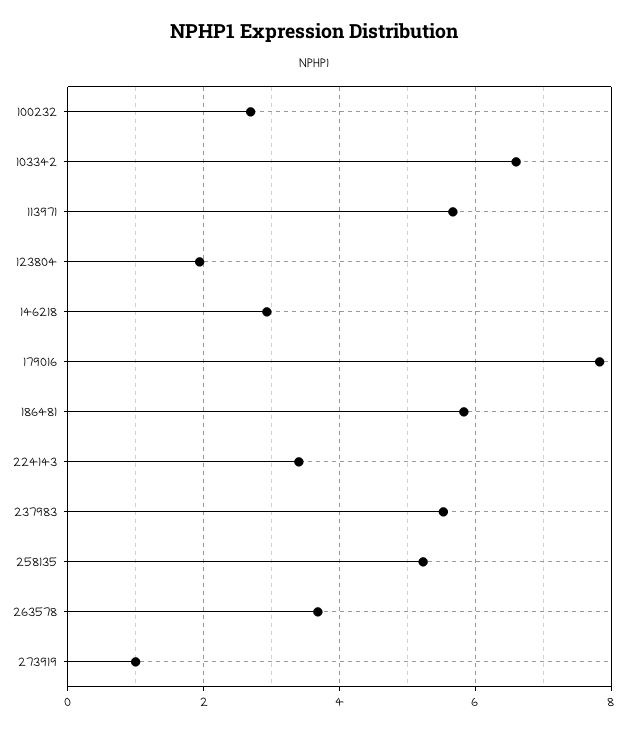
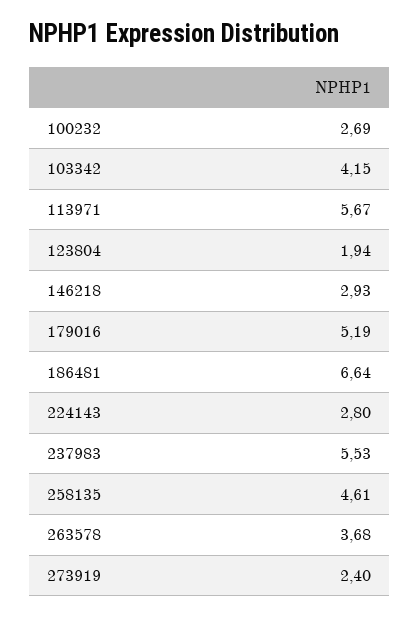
103342: 6.6 -> 4.15
179016: 7.8 -> 5.19
186481: 5.8 -> 6.64
224143: 3.4 -> 2.8
258135: 5.2 -> 4.61
273919: 1 -> 2.4

